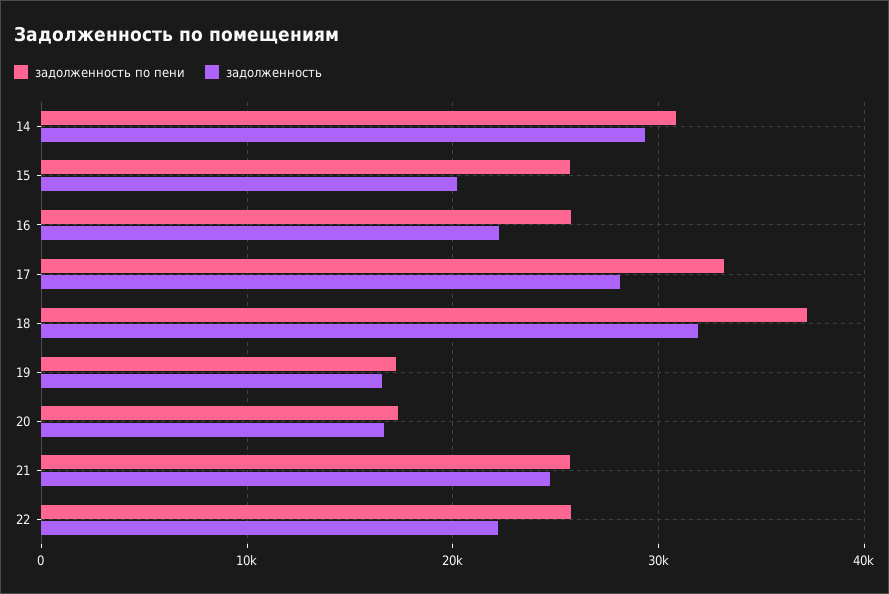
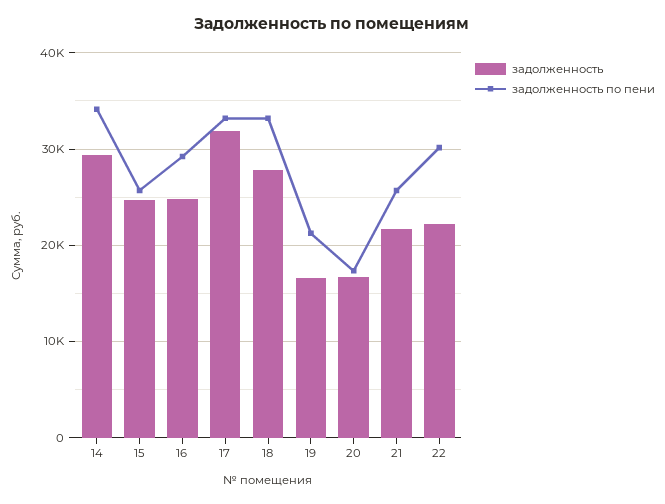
задолженность по пени, 14: 31000 -> 34000
задолженность, 15: 20000 -> 25000
задолженность по пени, 16: 26000 -> 29000
задолженность, 16: 22000 -> 25000
задолженность, 17: 28000 -> 32000
задолженность по пени, 18: 37000 -> 33000
задолженность, 18: 32000 -> 28000
задолженность по пени, 19: 17000 -> 21000
задолженность, 21: 25000 -> 22000
задолженность по пени, 22: 26000 -> 30000

